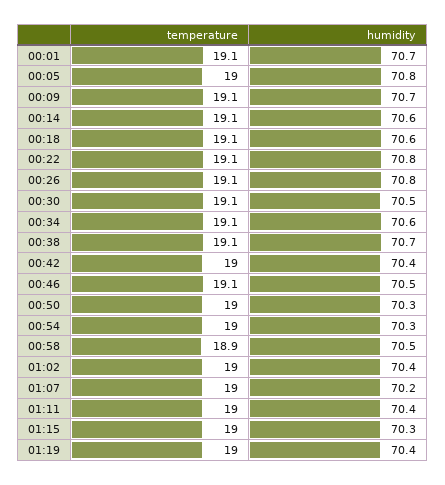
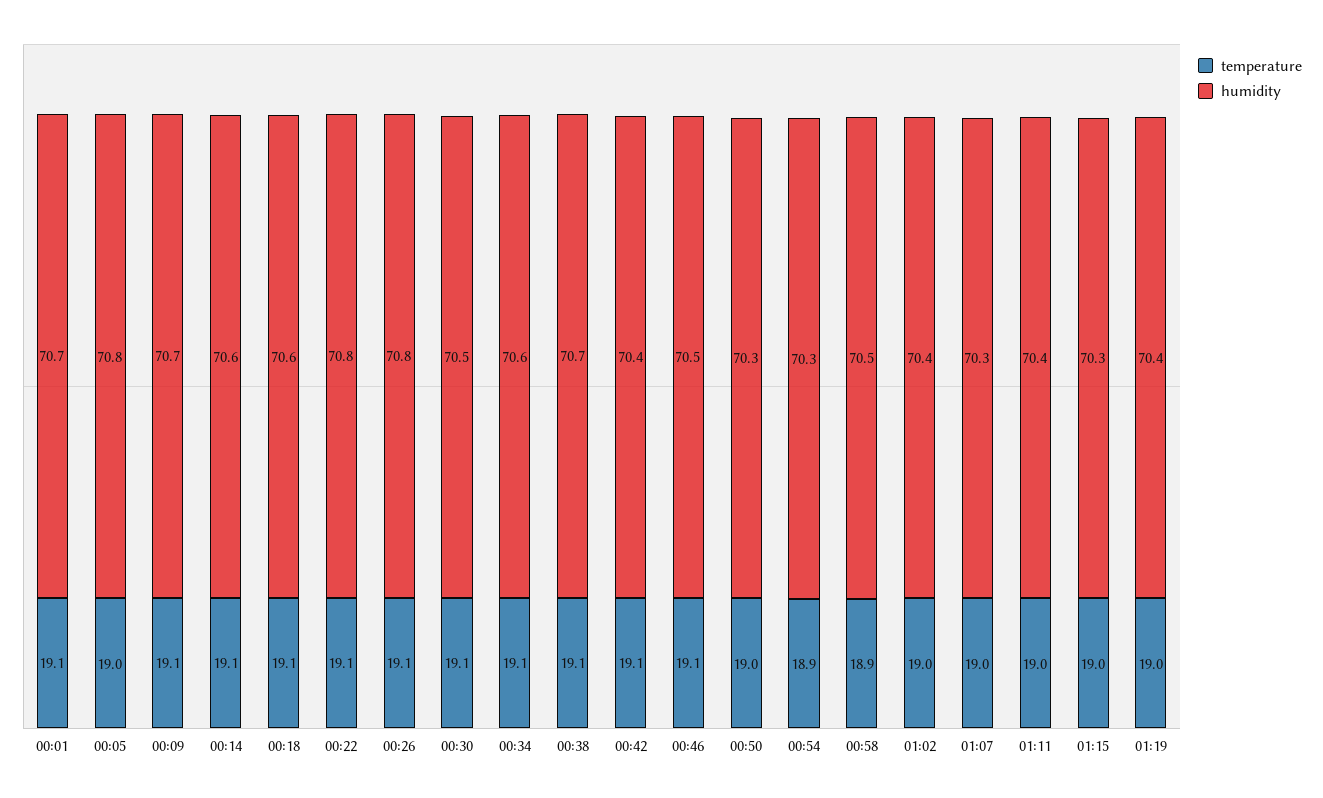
temperature, 00:42: 19 -> 19.1
temperature, 00:54: 19 -> 18.9
humidity, 01:07: 70.2 -> 70.3

